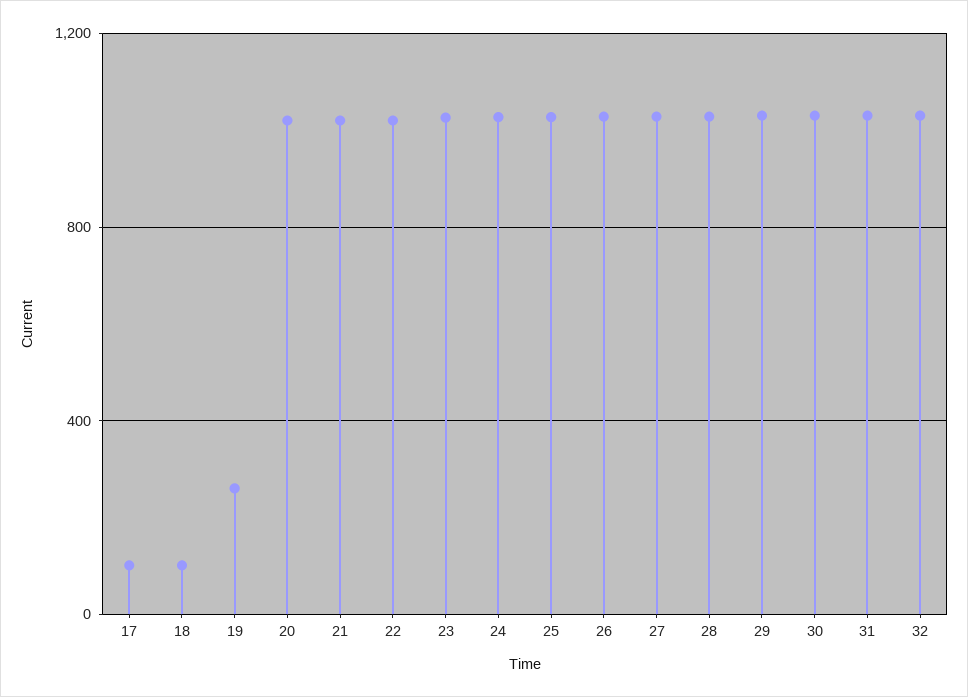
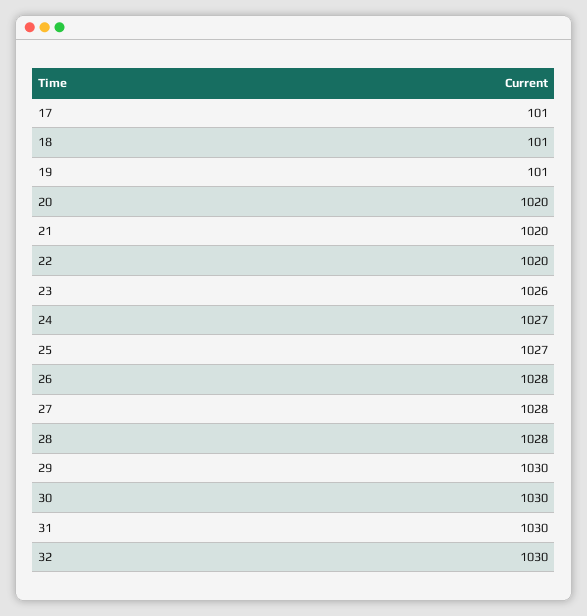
19: 250 -> 101

